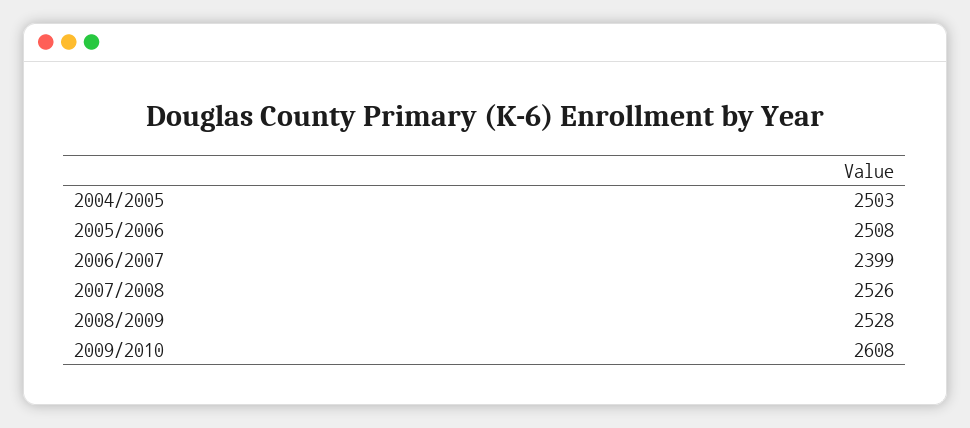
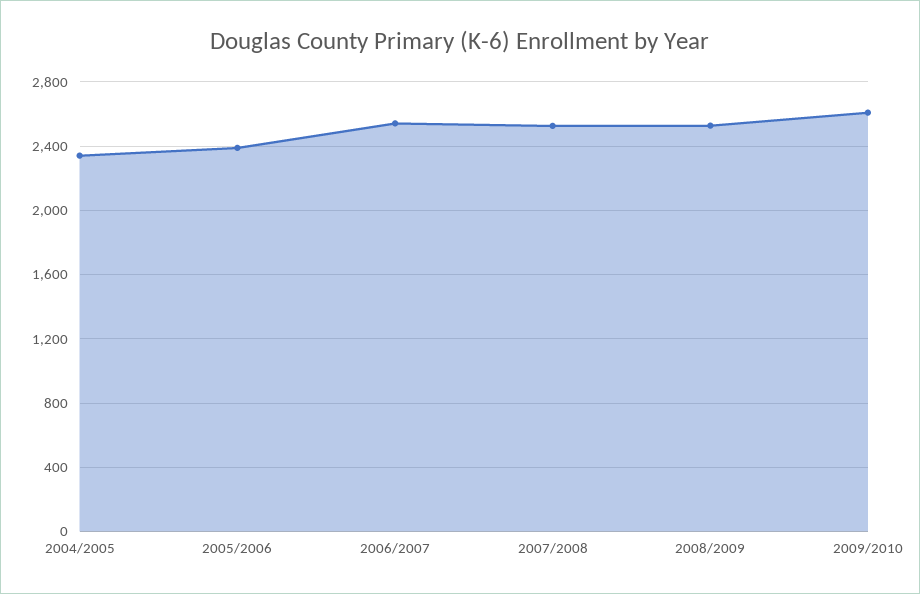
2004/2005: 2503 -> 2350
2005/2006: 2508 -> 2400
2006/2007: 2399 -> 2550

